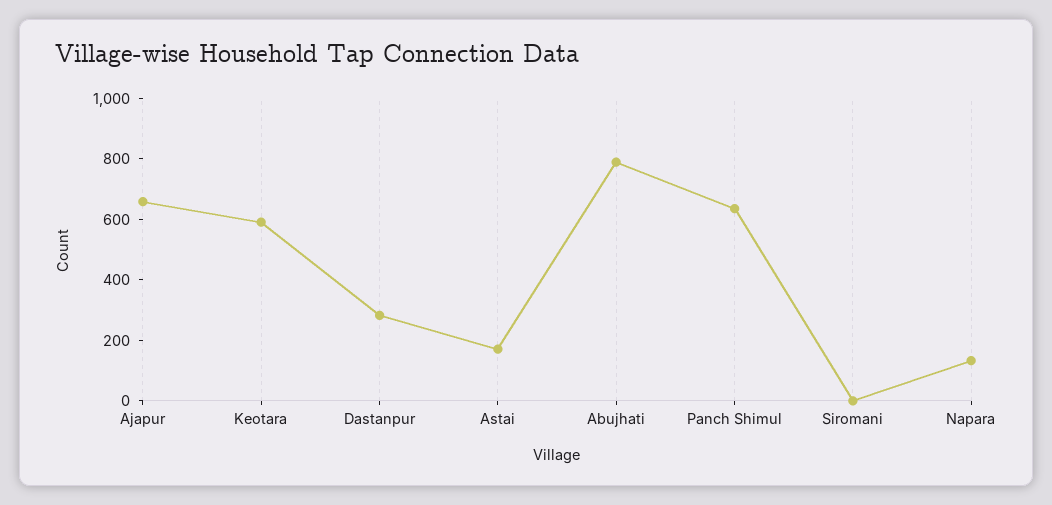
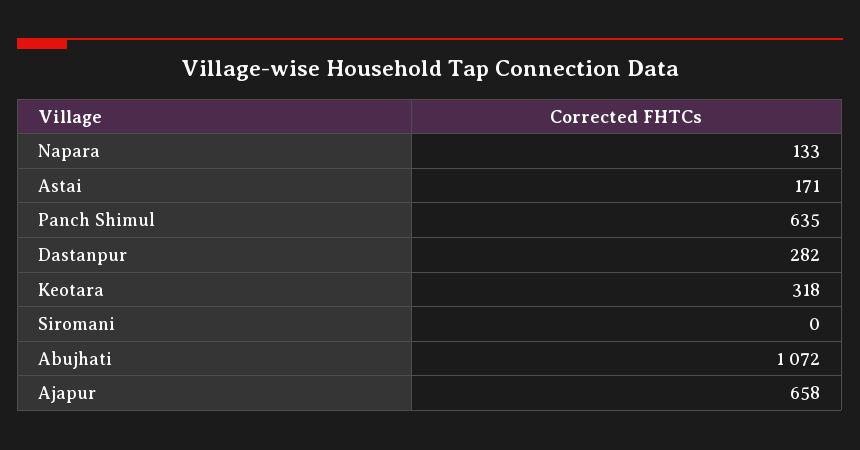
Keotara: 600 -> 318
Abujhati: 800 -> 1072

